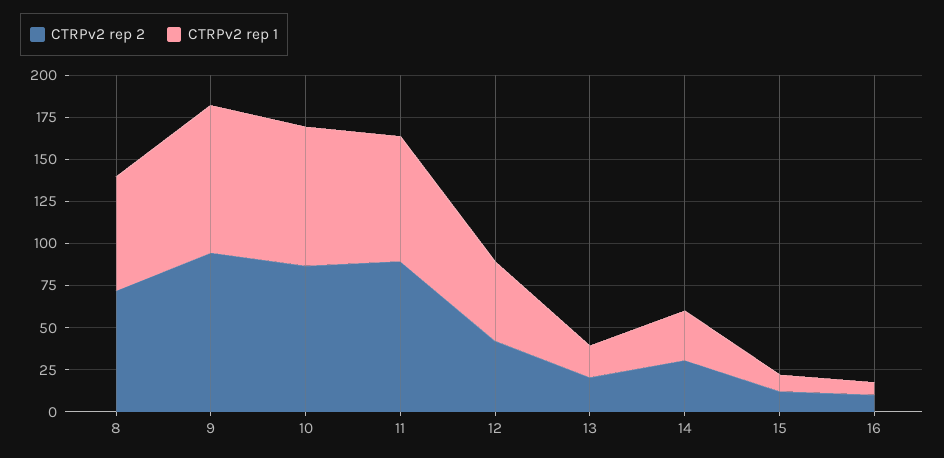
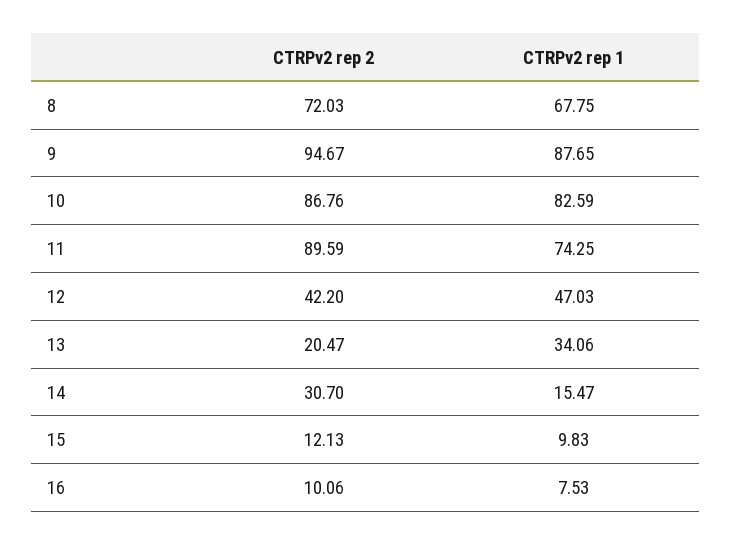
CTRPv2 rep 1, 13: 20 -> 34.06
CTRPv2 rep 1, 14: 30 -> 15.47

